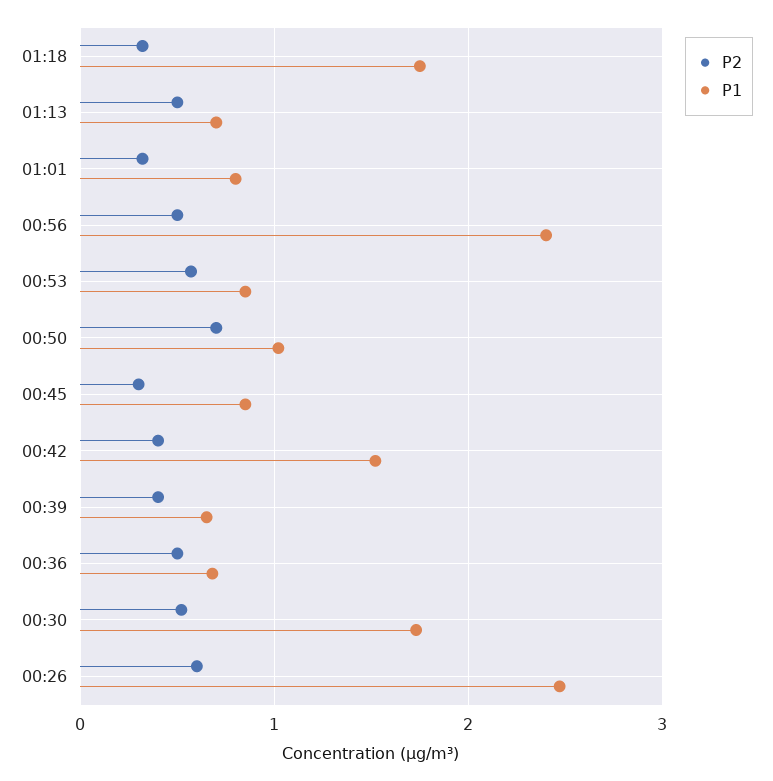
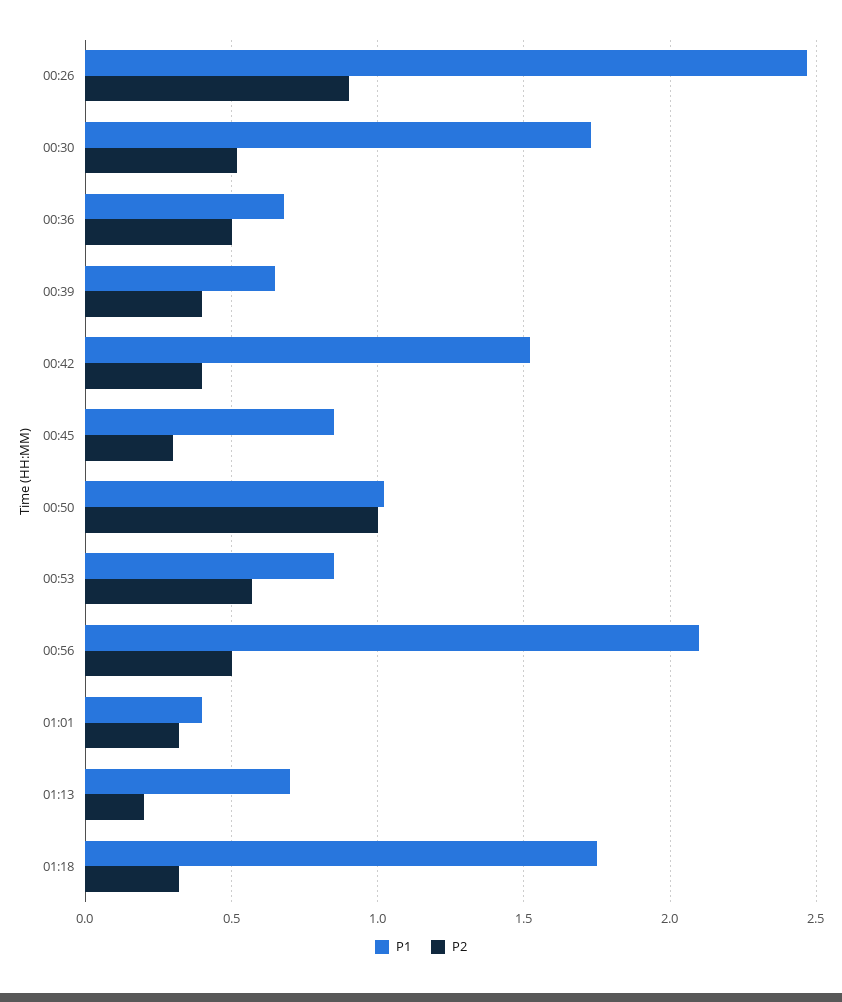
P2, 01:13: 0.5 -> 0.2
P1, 01:01: 0.8 -> 0.4
P1, 00:56: 2.4 -> 2.1
P2, 00:50: 0.7 -> 1
P2, 00:26: 0.6 -> 0.9

